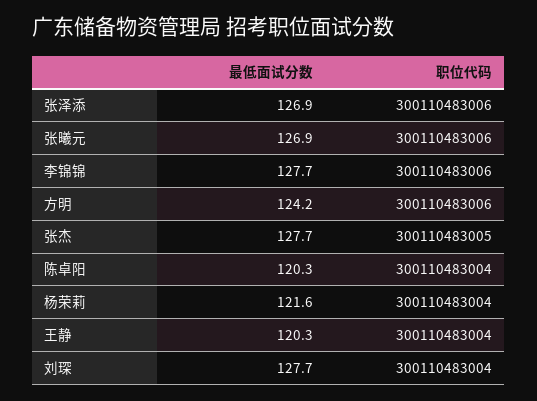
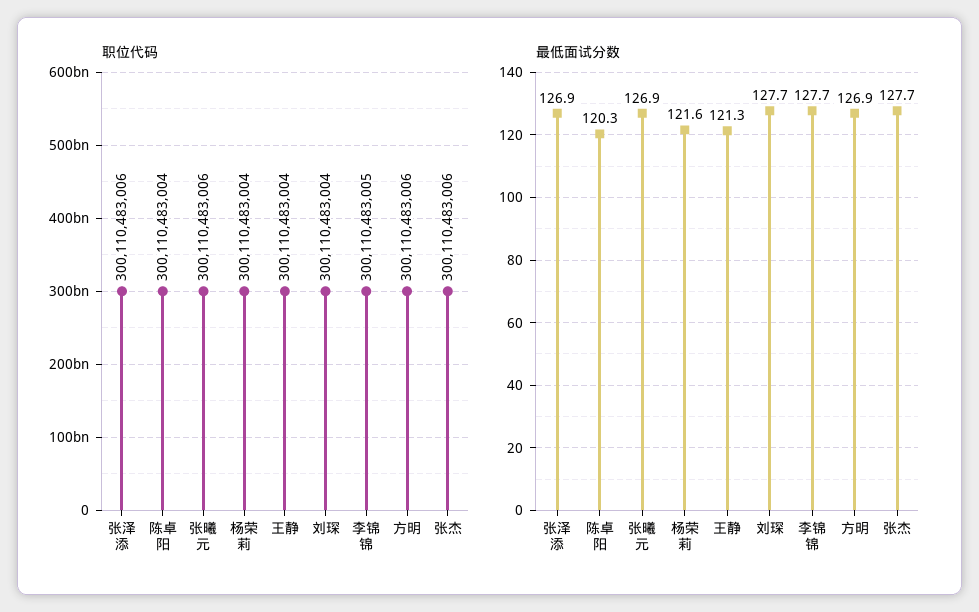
职位代码, 李锦锦: 300110483006 -> 300110483005
最低面试分数, 方明: 124.2 -> 126.9
职位代码, 张杰: 300110483005 -> 300110483006
最低面试分数, 王静: 120.3 -> 121.3

